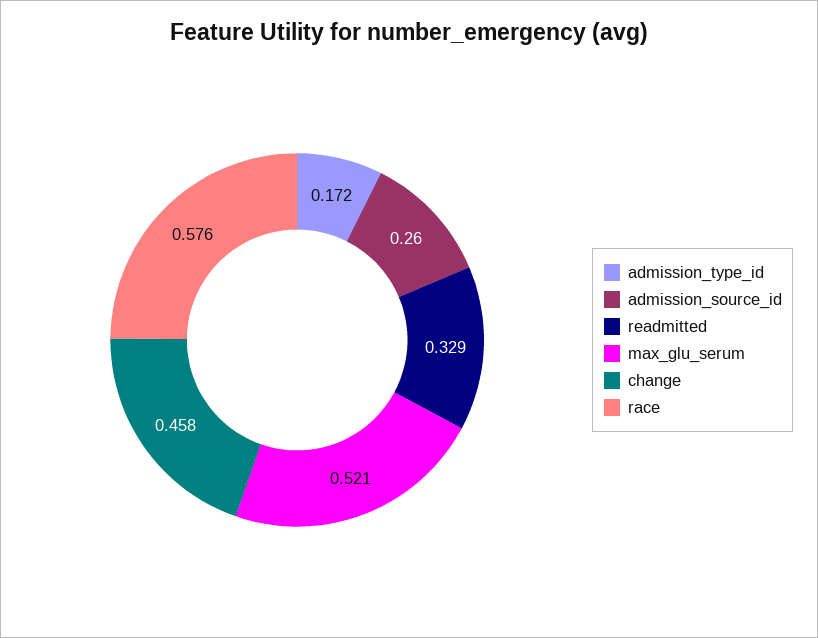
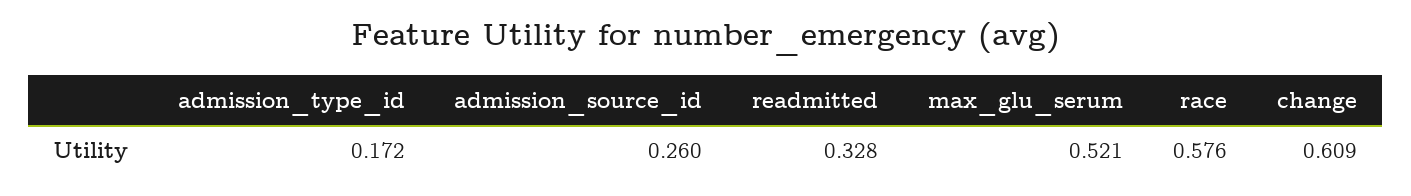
readmitted: 0.329 -> 0.328
change: 0.458 -> 0.609

